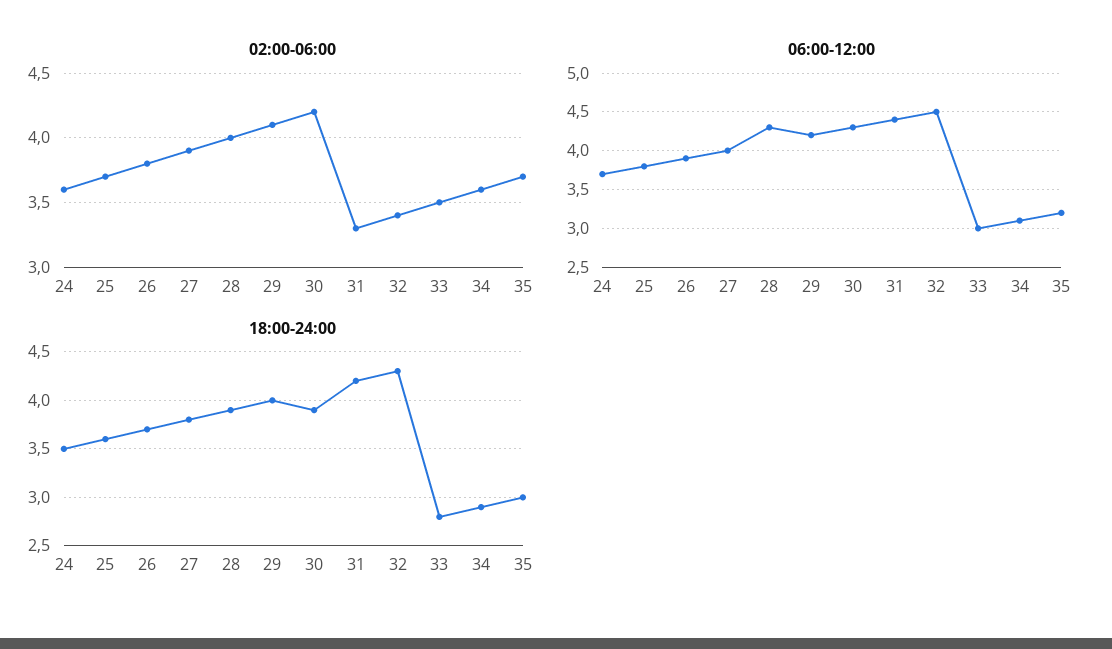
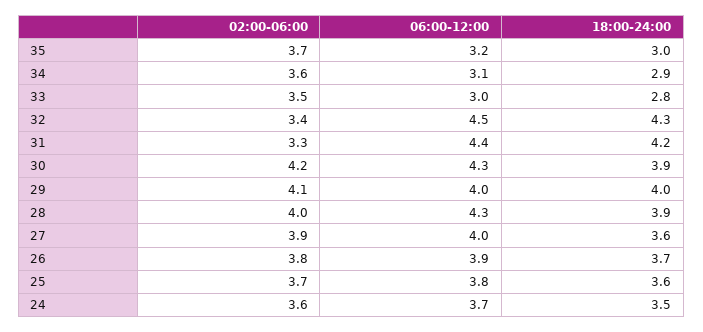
06:00-12:00, 29: 4.2 -> 4
18:00-24:00, 27: 3.8 -> 3.6

